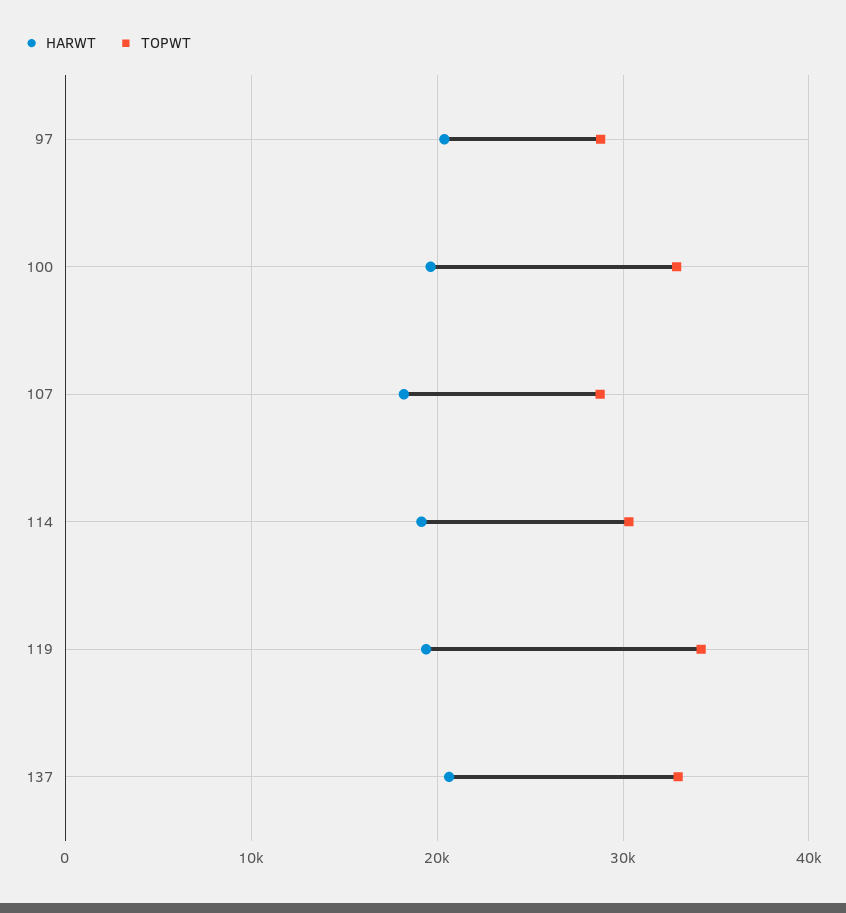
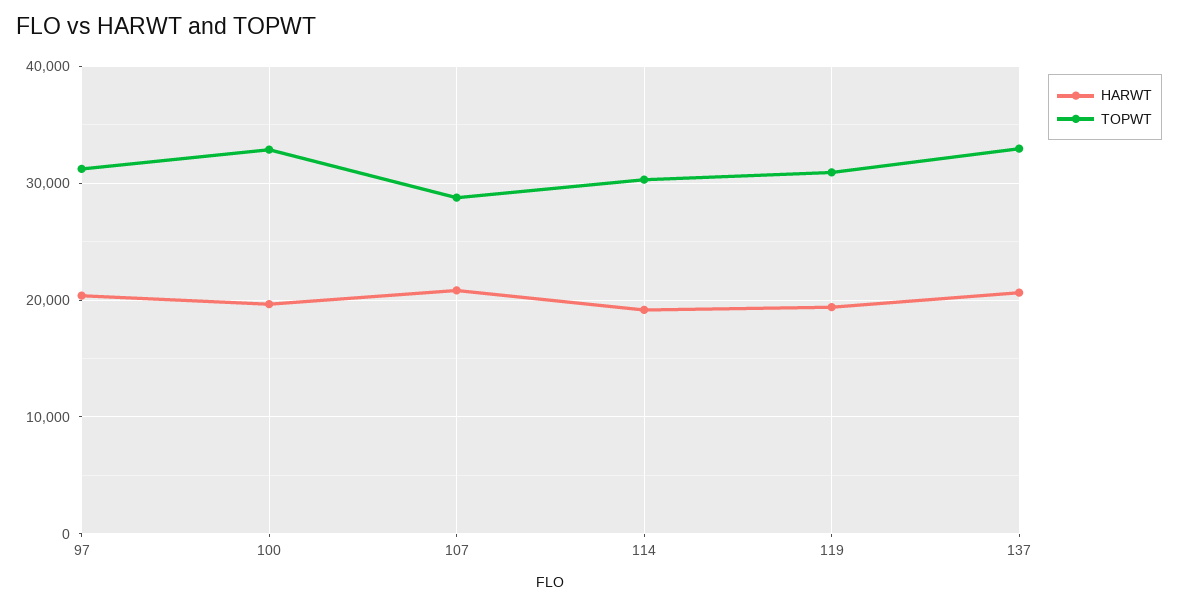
TOPWT, 97: 29000 -> 31000
HARWT, 107: 18000 -> 21000
TOPWT, 119: 34000 -> 31000

